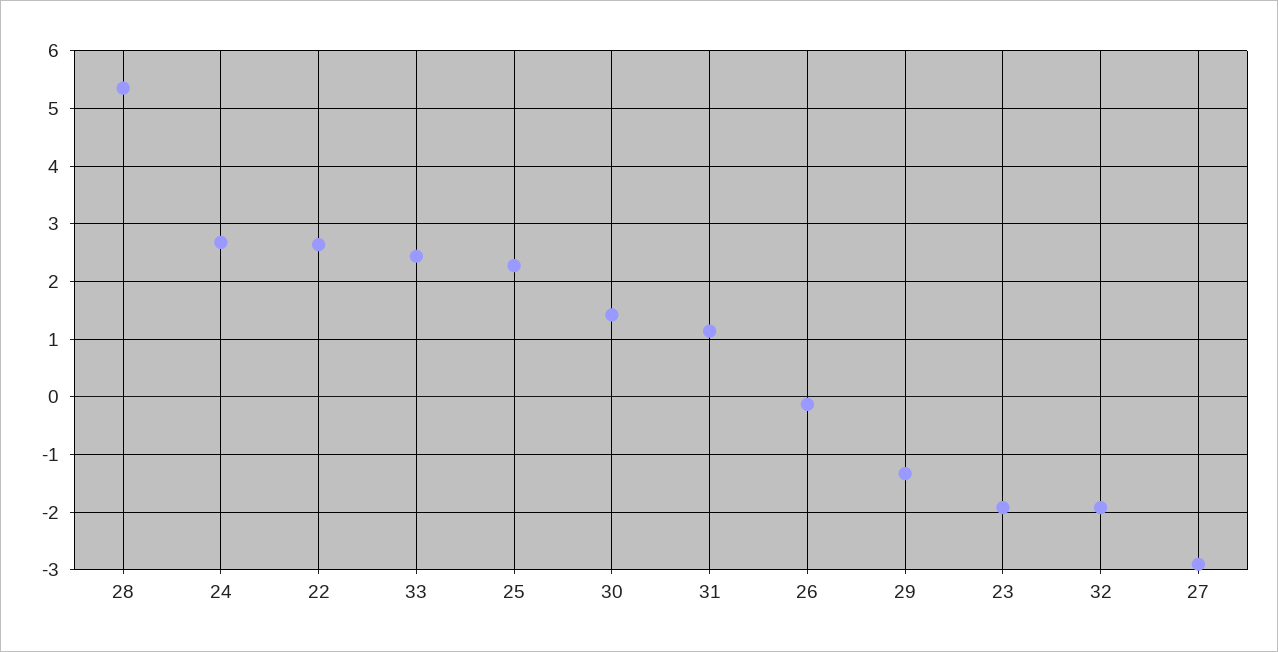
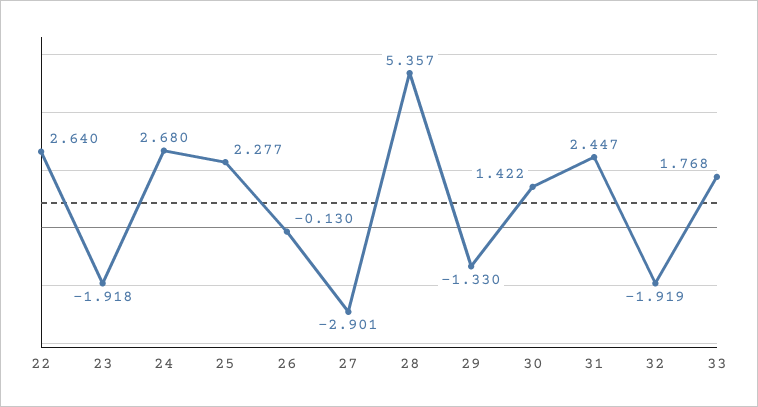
33: 2.4 -> 1.768
31: 1.2 -> 2.447

